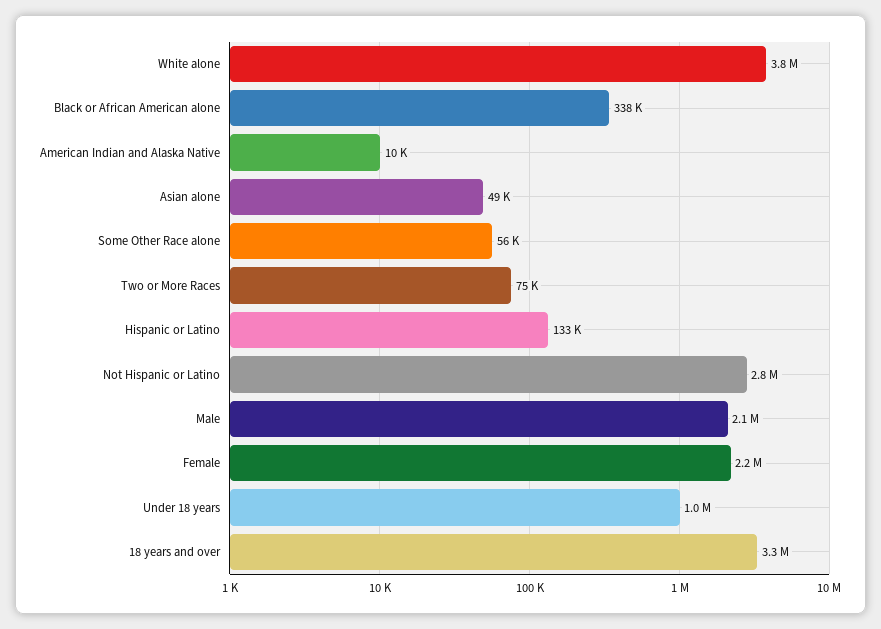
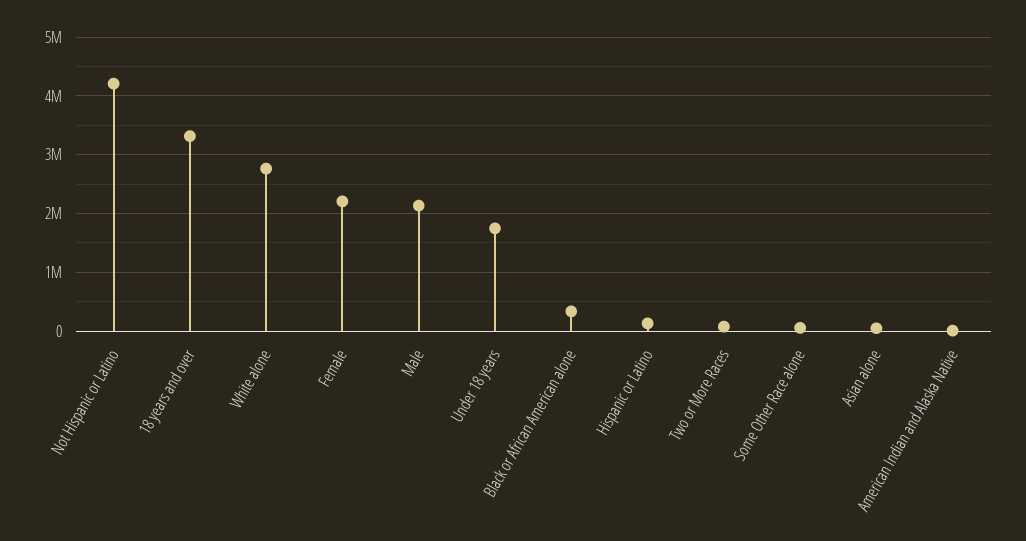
White alone: 3800000 -> 2800000
Not Hispanic or Latino: 2800000 -> 4200000
Under 18 years: 1000000 -> 1800000

